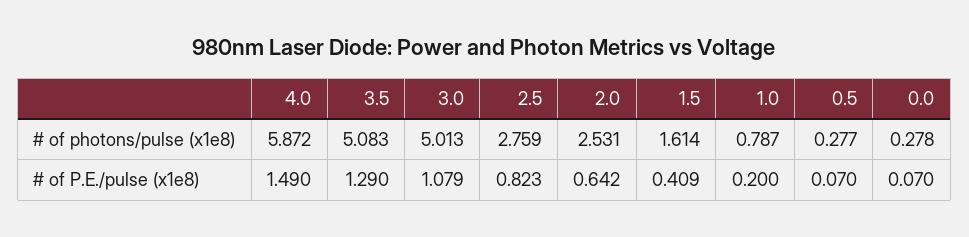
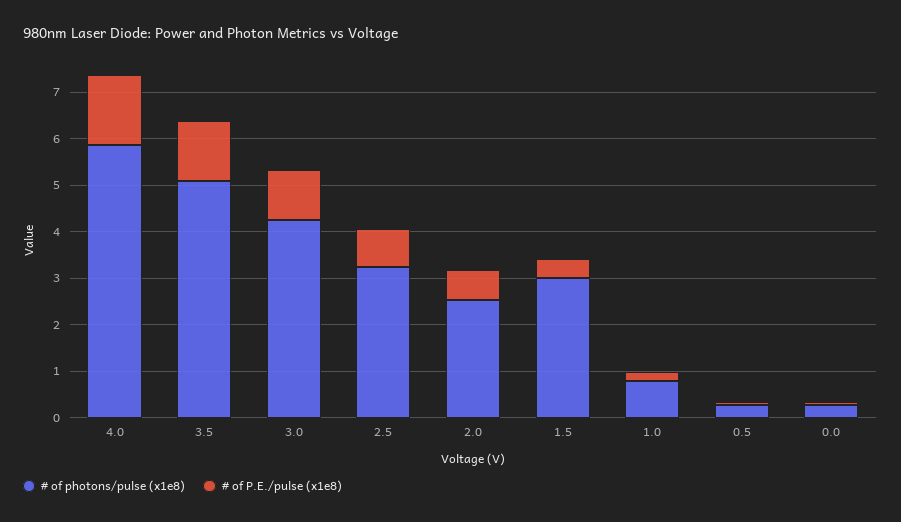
# of photons/pulse (x1e8), 3.0: 5.013 -> 4.2
# of photons/pulse (x1e8), 2.5: 2.759 -> 3.2
# of photons/pulse (x1e8), 1.5: 1.614 -> 3

